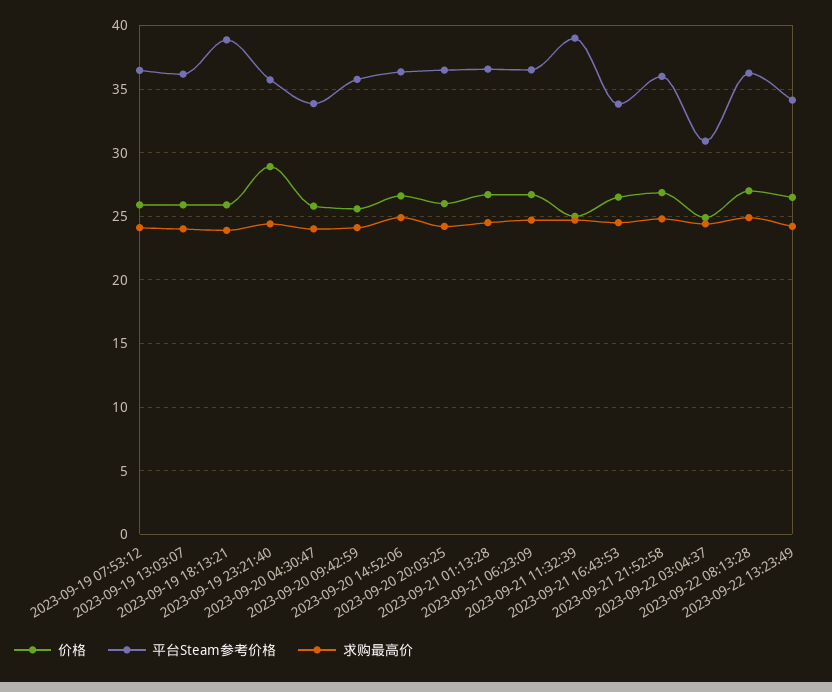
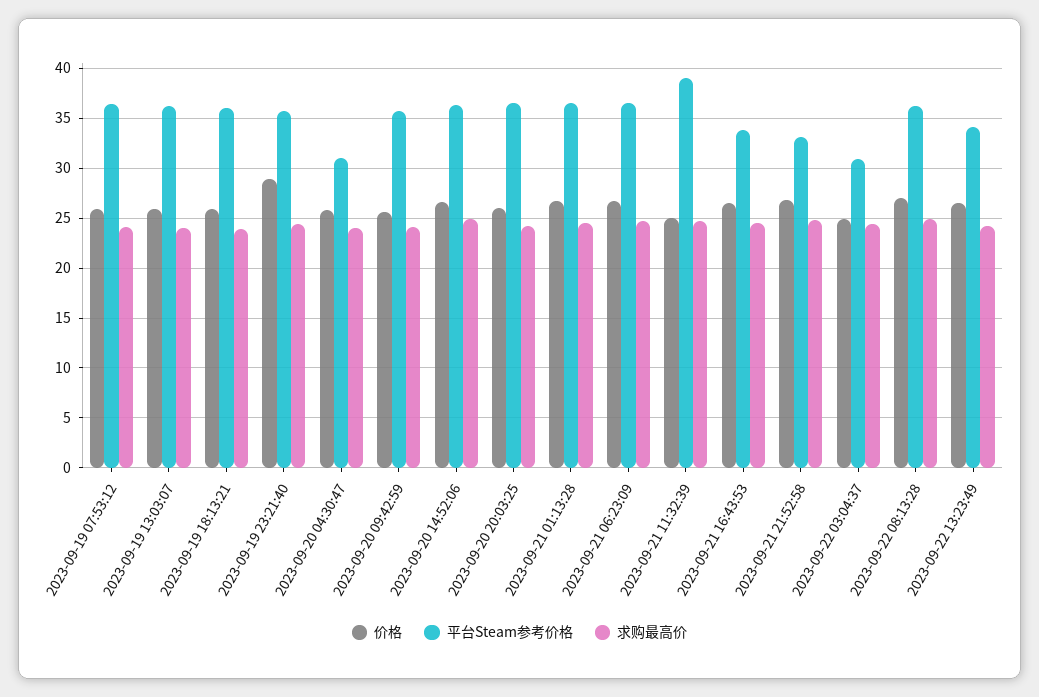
平台Steam参考价格, 2023-09-19 18:13:21: 39 -> 36
平台Steam参考价格, 2023-09-20 04:30:47: 34 -> 31
平台Steam参考价格, 2023-09-21 21:52:58: 36 -> 33

